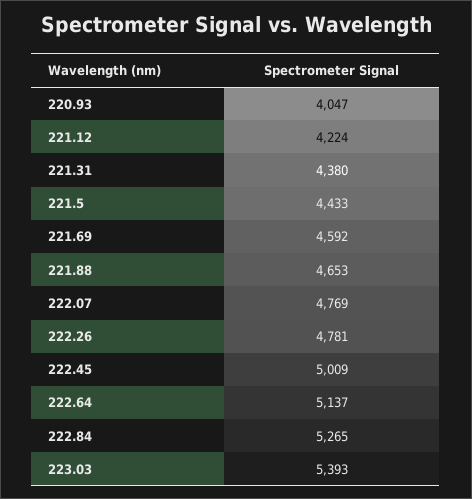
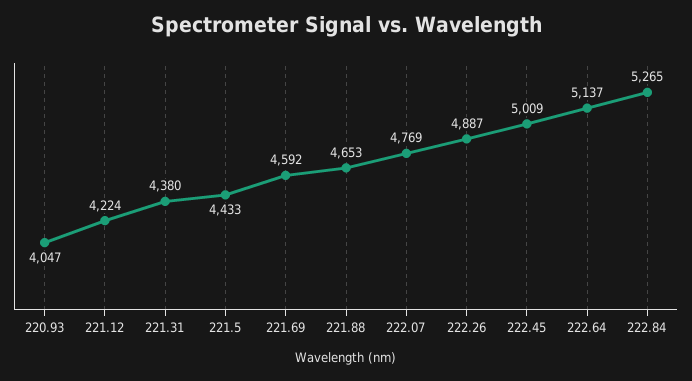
222.26: 4781 -> 4887
223.03: 5393 -> none

